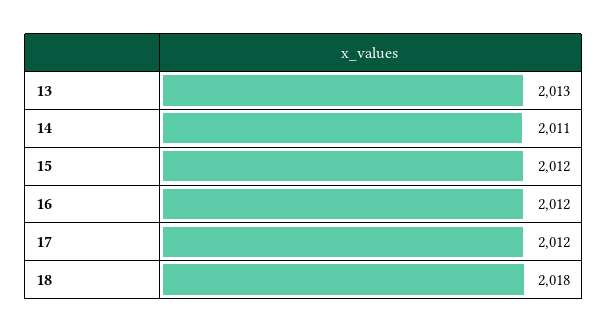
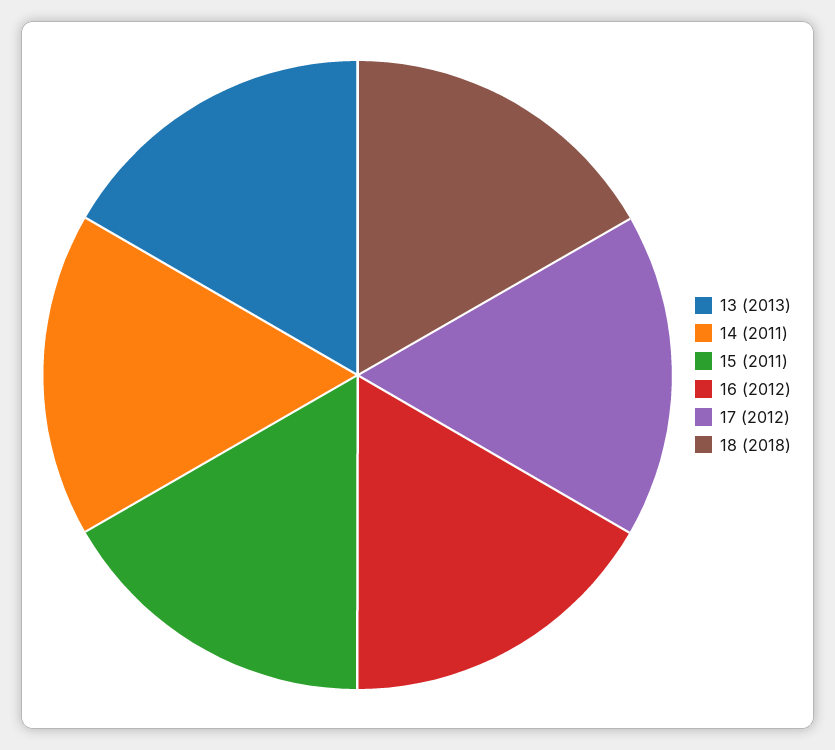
15: 2012 -> 2011

